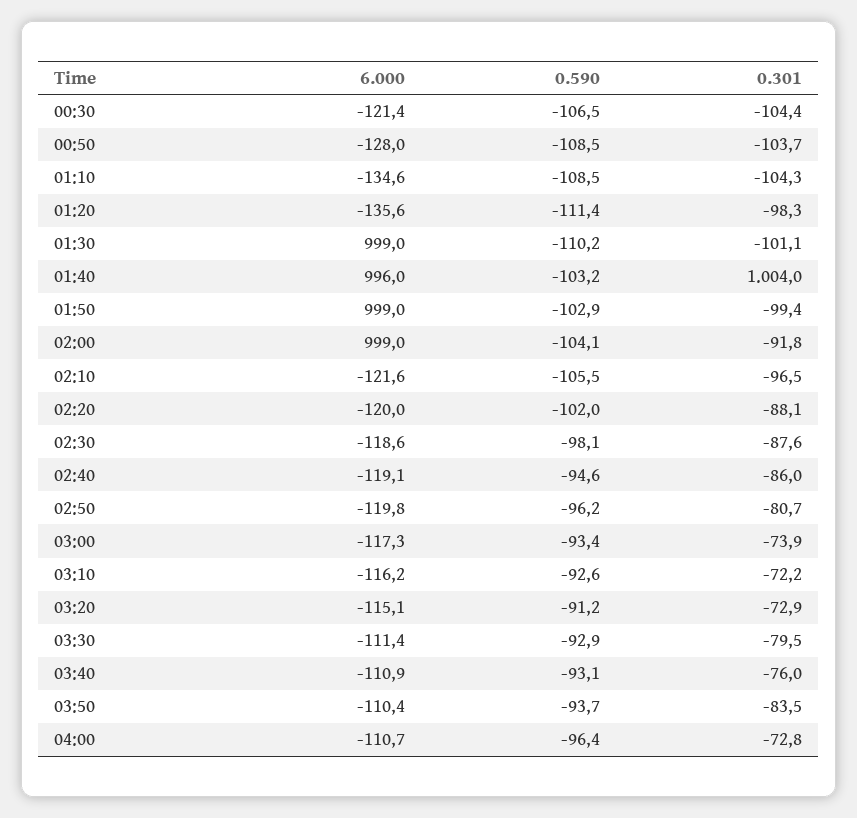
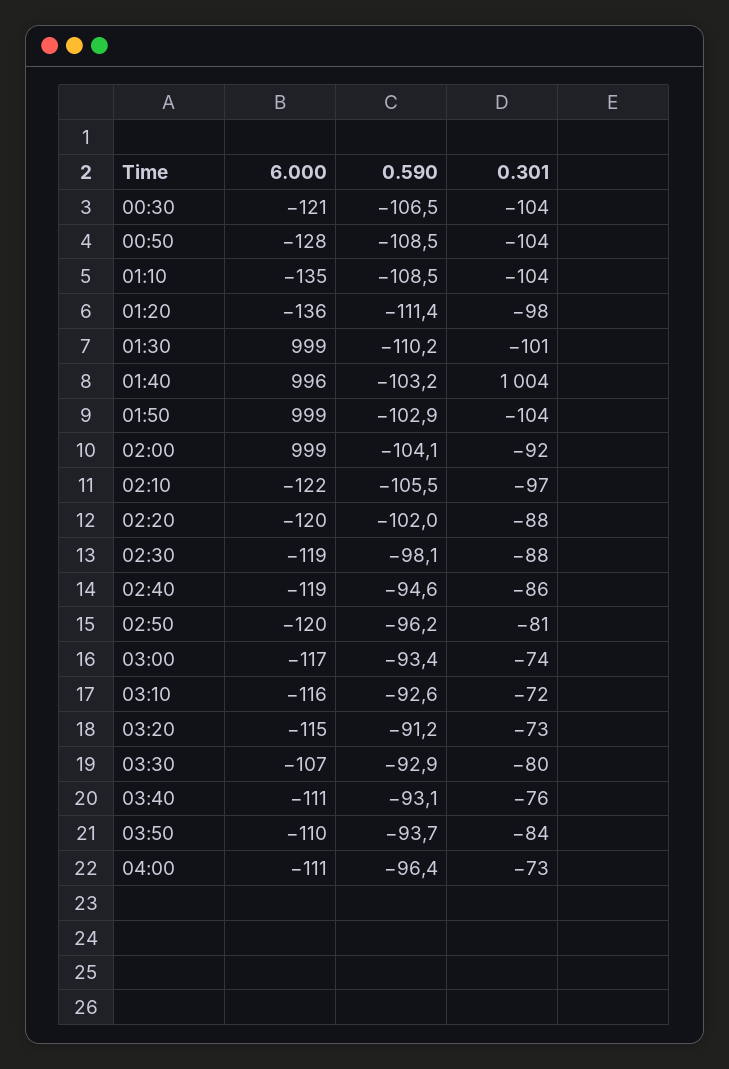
0.301, 01:50: -99.4 -> -104
6.000, 03:30: -111.4 -> -107

